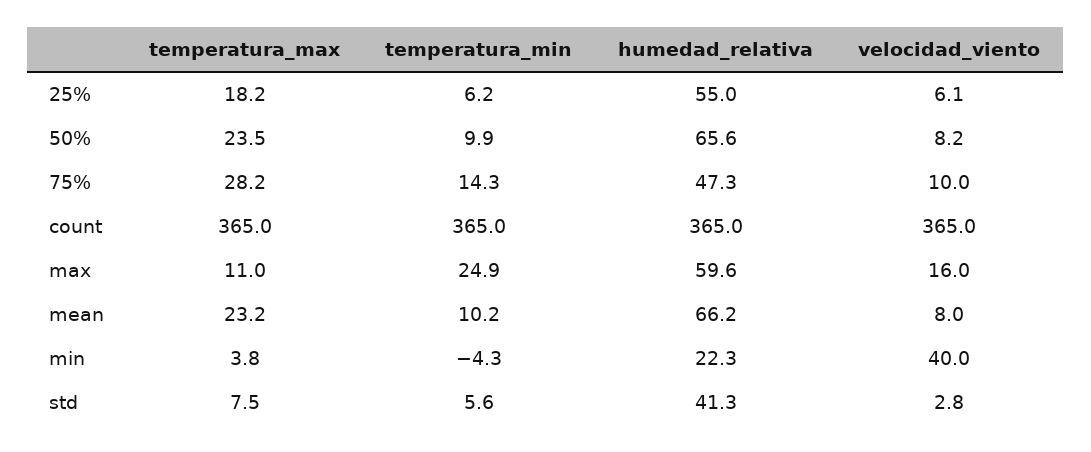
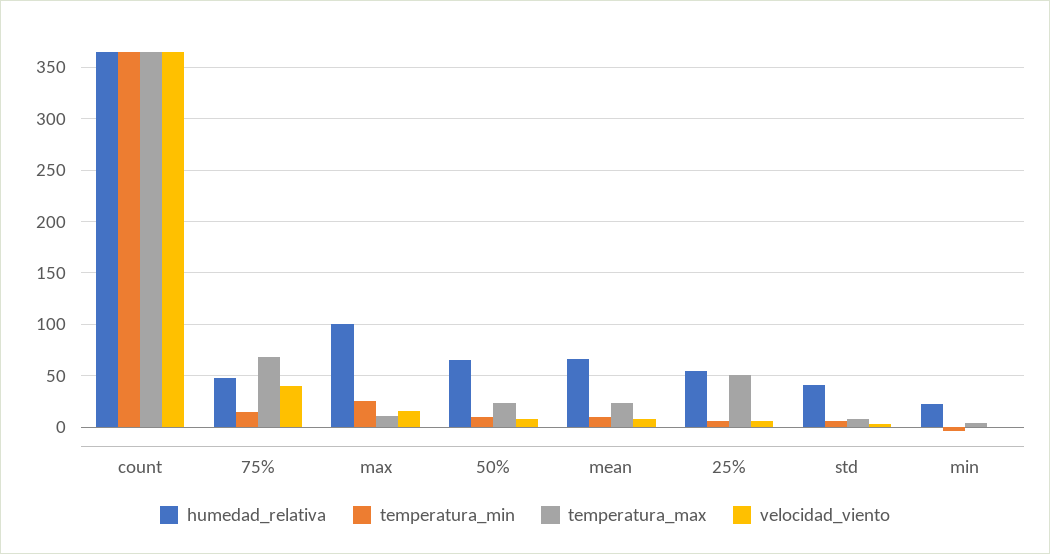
temperatura_max, 25%: 18.2 -> 50
temperatura_max, 75%: 28.2 -> 70
velocidad_viento, 75%: 10 -> 40
humedad_relativa, max: 59.6 -> 100
velocidad_viento, min: 40 -> 0

